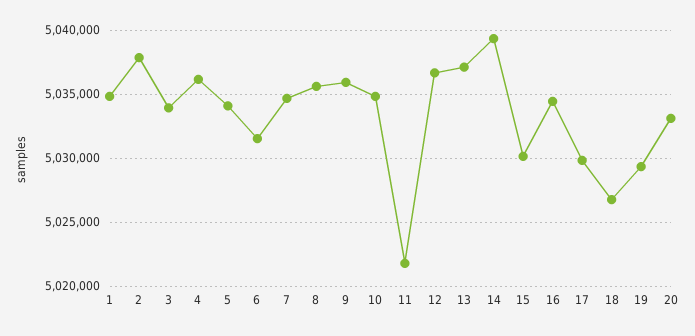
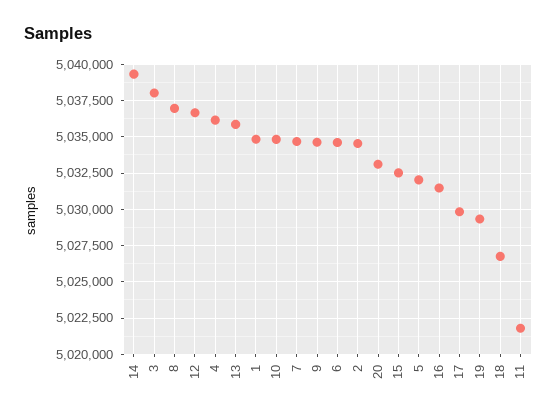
2: 5038000 -> 5034500
3: 5034000 -> 5038000
5: 5034000 -> 5032000
6: 5031500 -> 5034500
8: 5035500 -> 5037000
9: 5036000 -> 5034500
13: 5037000 -> 5036000
15: 5030000 -> 5032500
16: 5034500 -> 5031500

